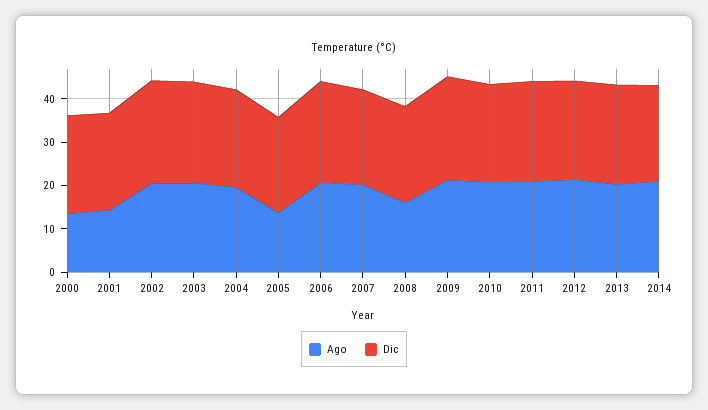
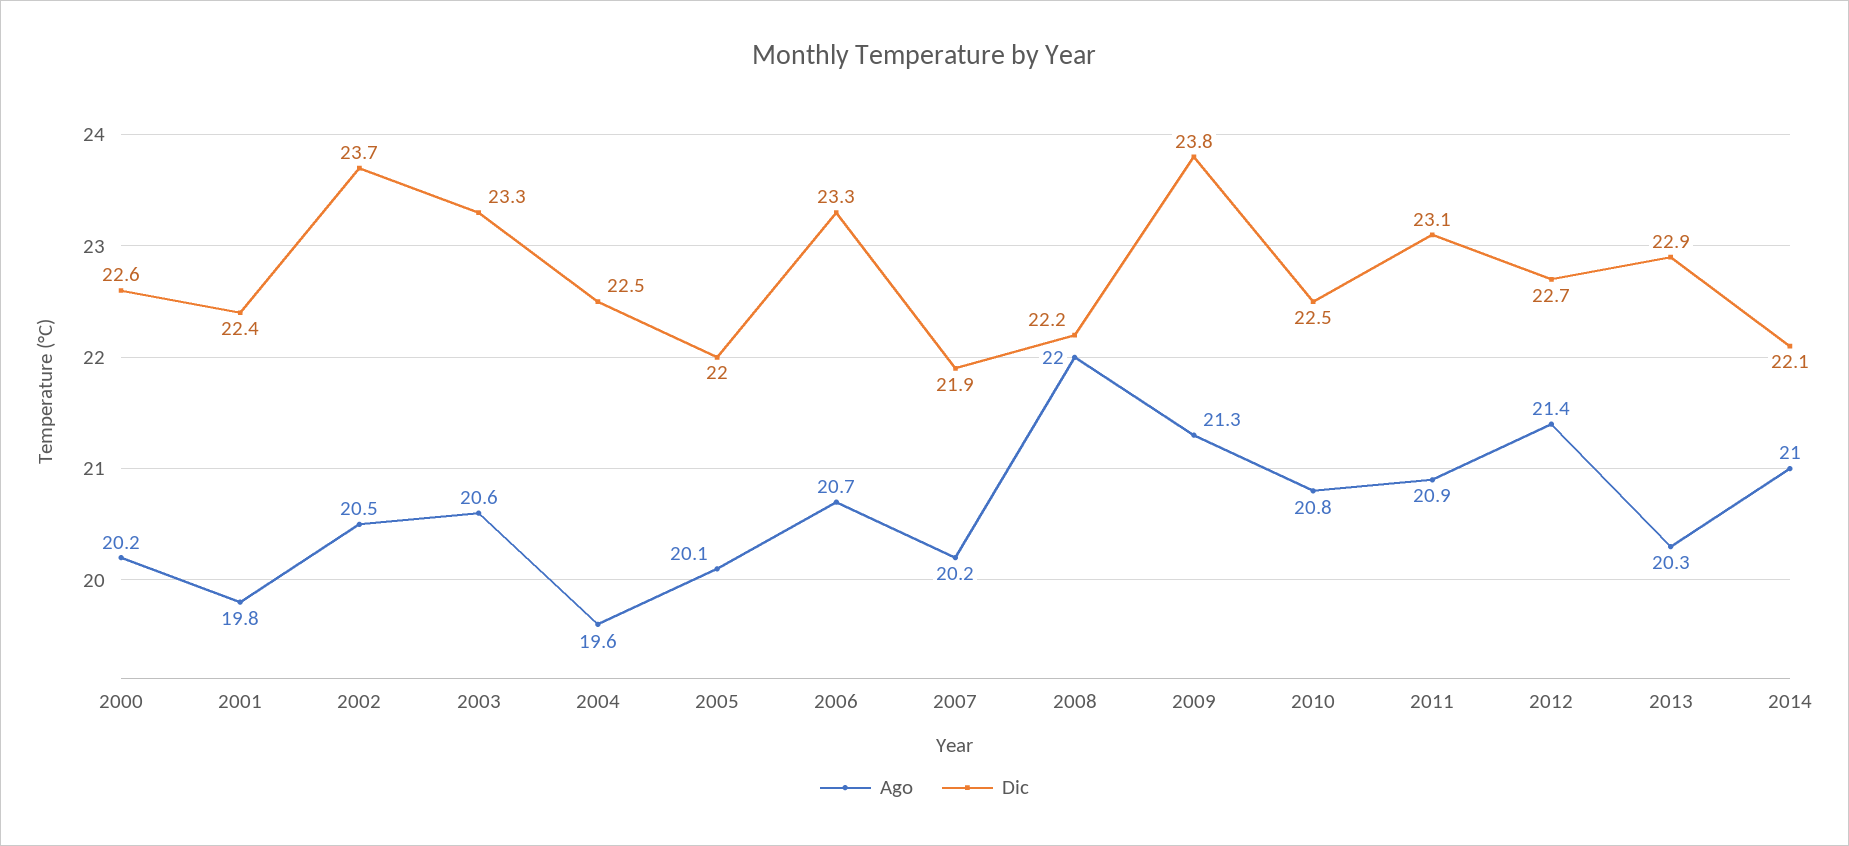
Ago, 2000: 14 -> 20.2
Ago, 2001: 14 -> 19.8
Ago, 2005: 14 -> 20.1
Ago, 2008: 16 -> 22

